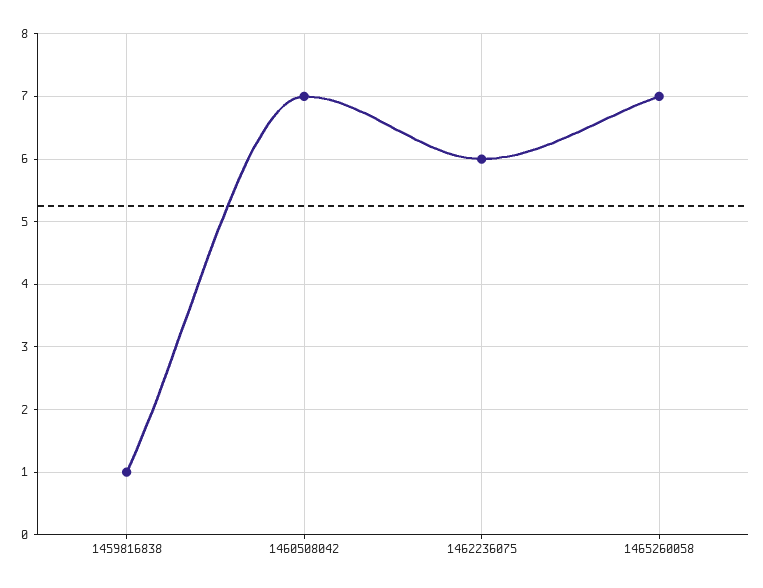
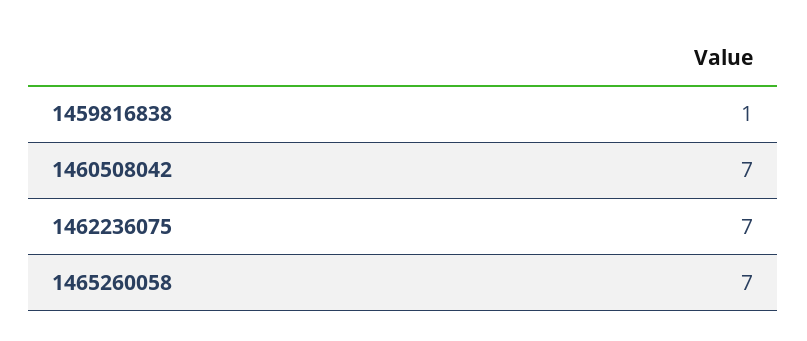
1462236075: 6 -> 7

